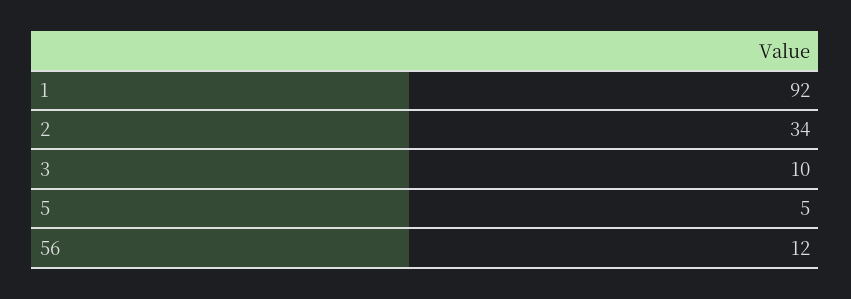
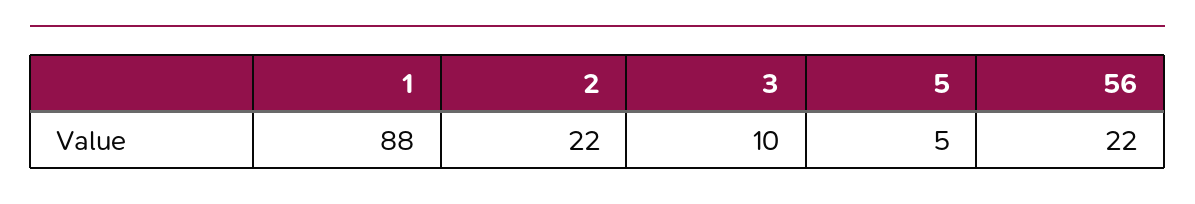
1: 92 -> 88
2: 34 -> 22
56: 12 -> 22

